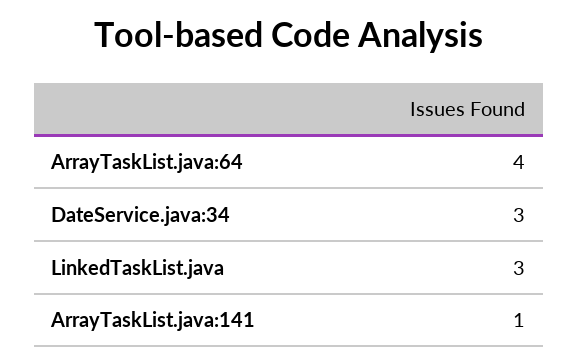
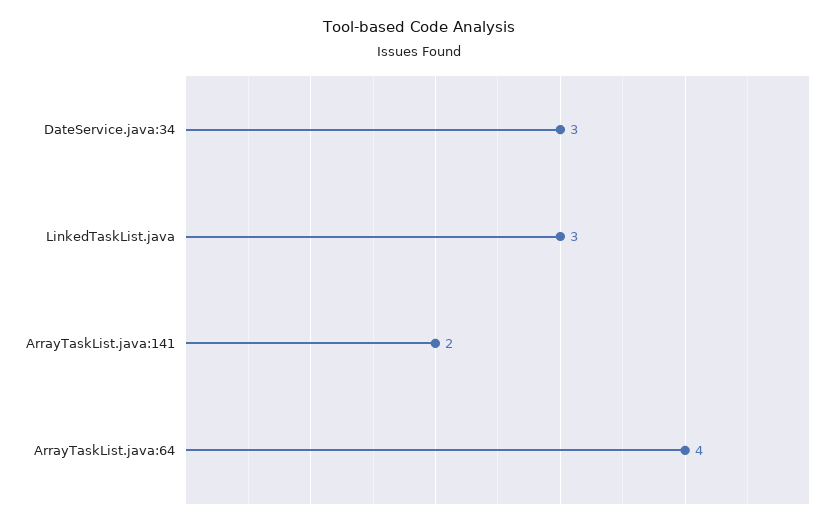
ArrayTaskList.java:141: 1 -> 2

